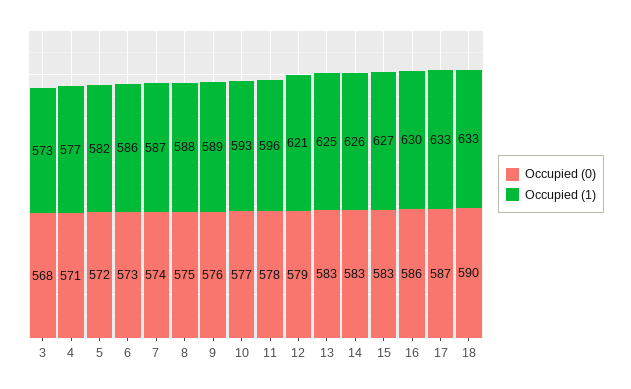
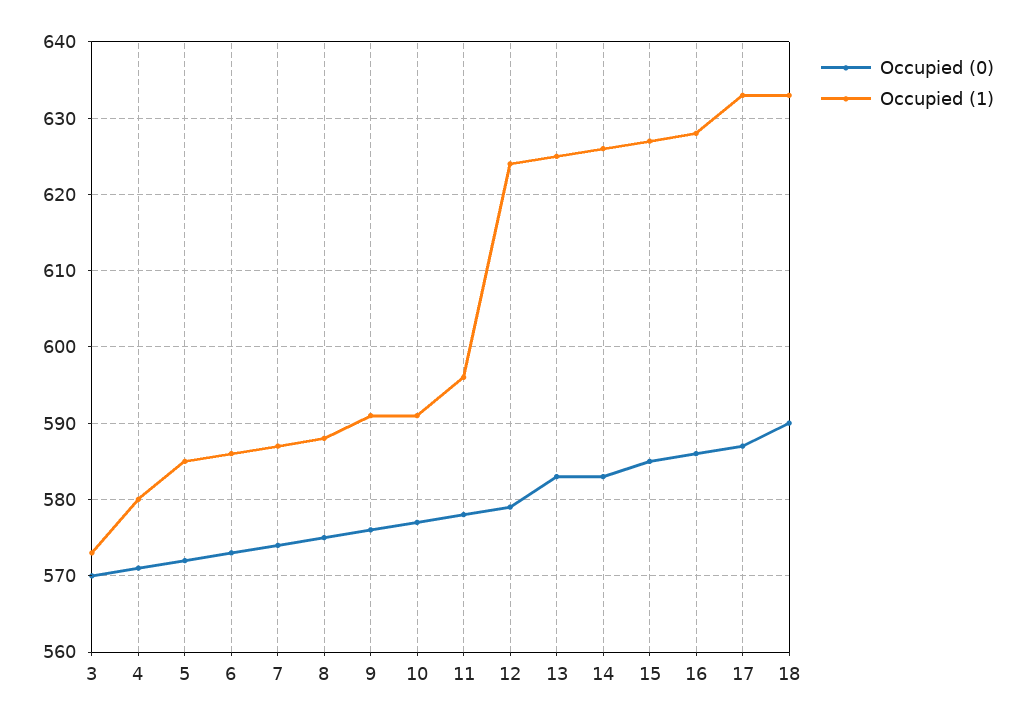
Occupied (0), 3: 568 -> 570
Occupied (1), 4: 577 -> 580
Occupied (1), 5: 582 -> 585
Occupied (1), 9: 589 -> 591
Occupied (1), 10: 593 -> 591
Occupied (1), 12: 621 -> 624
Occupied (0), 15: 583 -> 585
Occupied (1), 16: 630 -> 628

